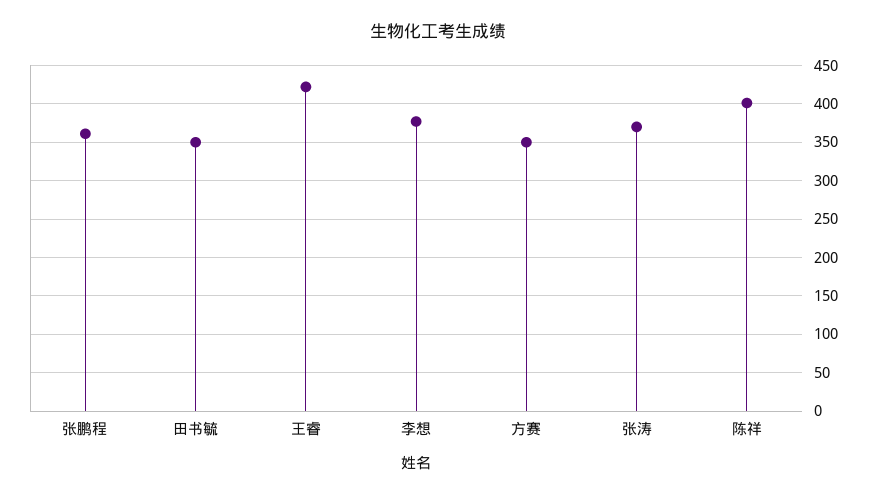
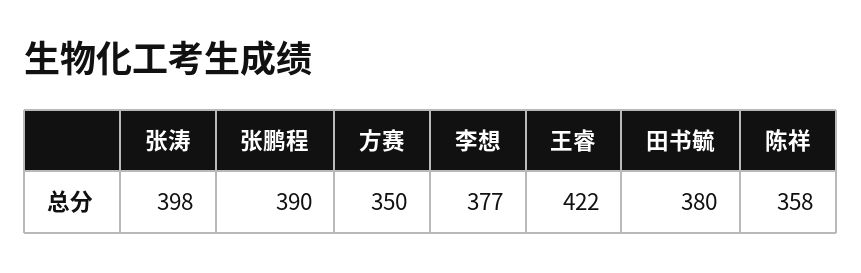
张鹏程: 360 -> 390
田书毓: 350 -> 380
张涛: 370 -> 398
陈祥: 400 -> 358

